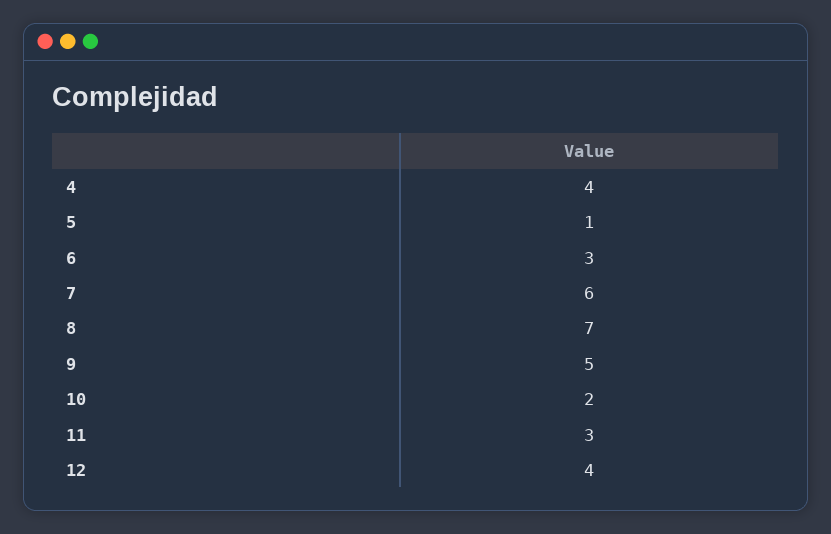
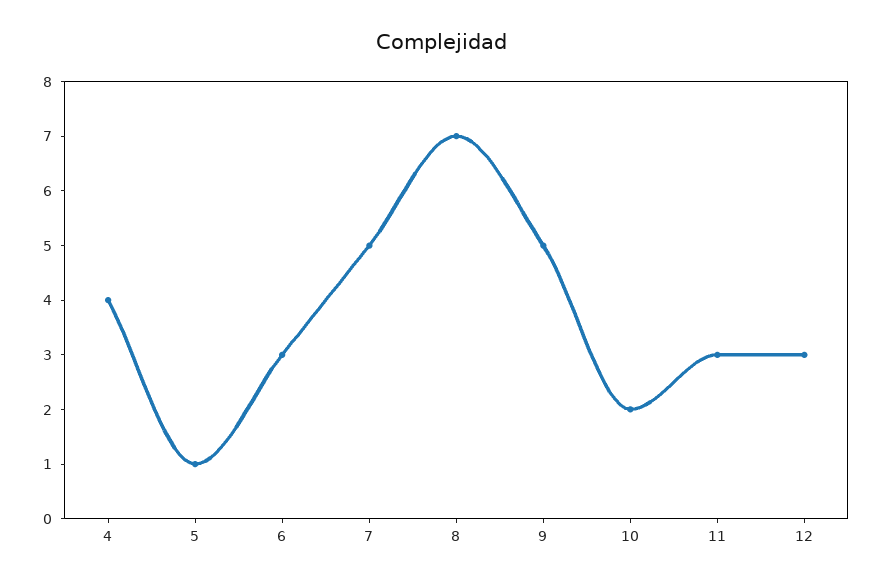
7: 6 -> 5
12: 4 -> 3

